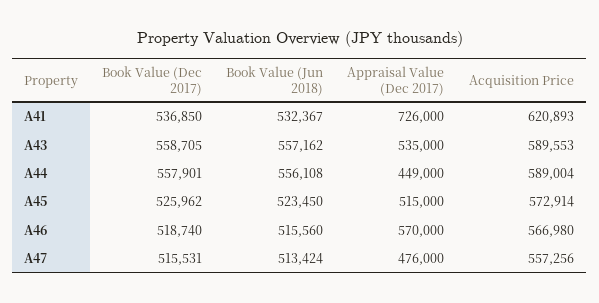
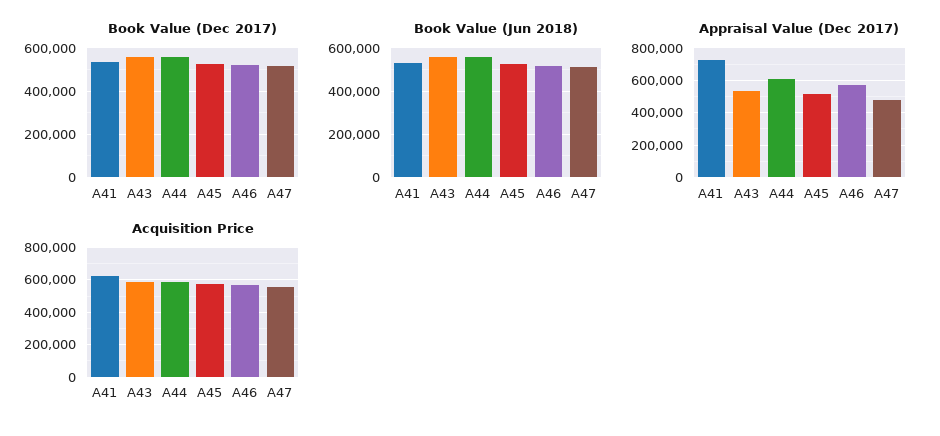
Appraisal Value (Dec 2017), A44: 449000 -> 600000

